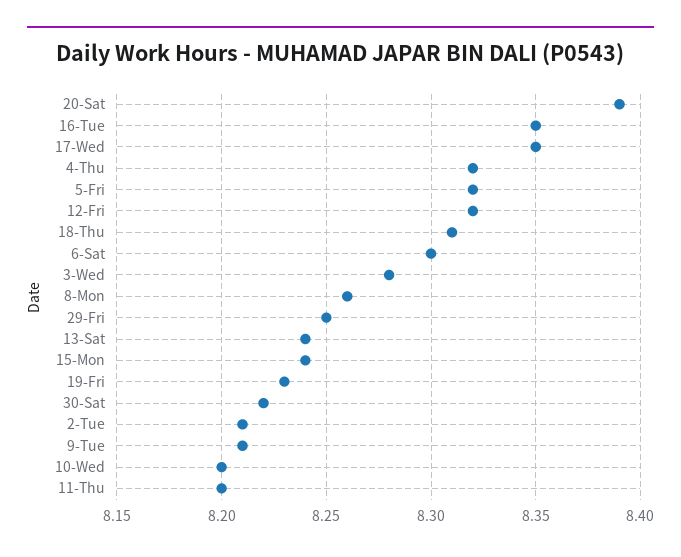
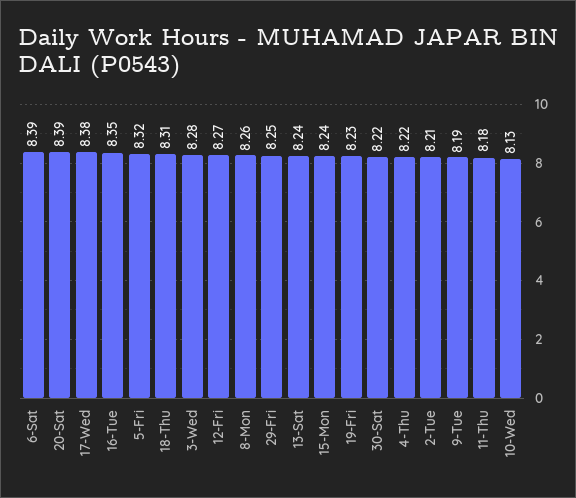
17-Wed: 8.35 -> 8.38
4-Thu: 8.32 -> 8.22
12-Fri: 8.32 -> 8.27
6-Sat: 8.3 -> 8.39
9-Tue: 8.21 -> 8.19
10-Wed: 8.2 -> 8.13
11-Thu: 8.2 -> 8.18

